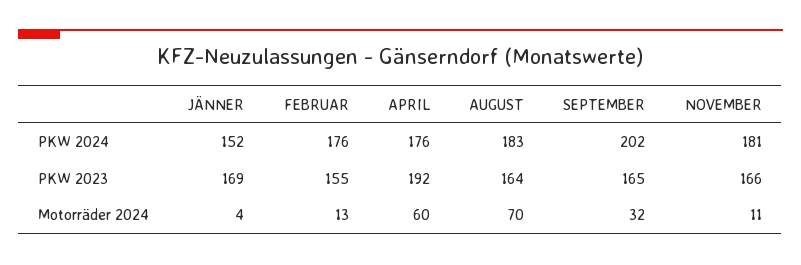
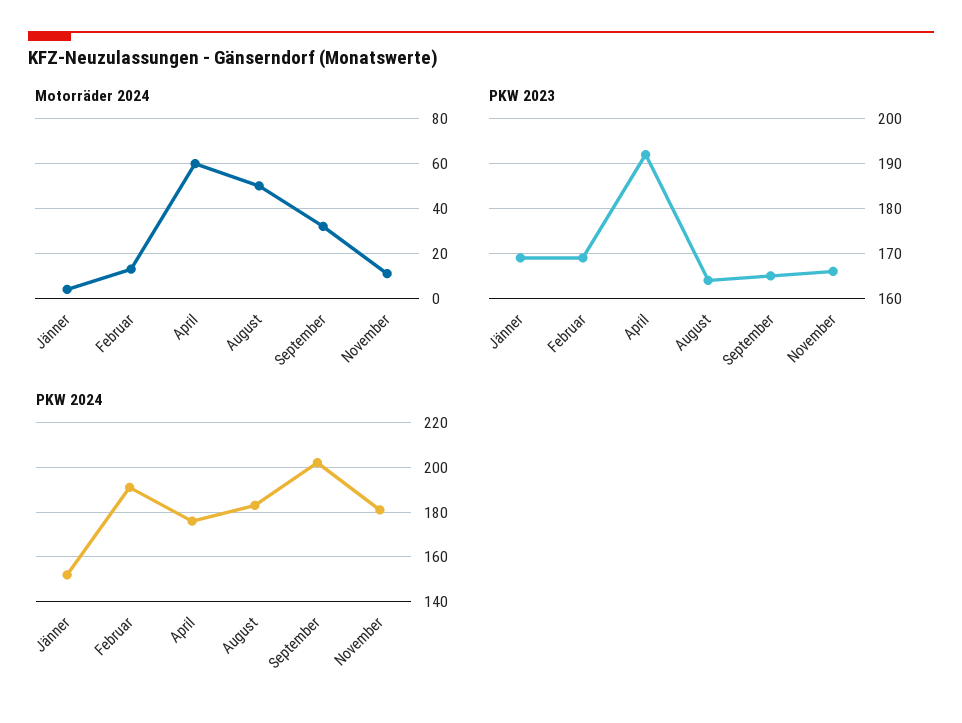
PKW 2024, FEBRUAR: 176 -> 190
PKW 2023, FEBRUAR: 155 -> 170
Motorräder 2024, AUGUST: 70 -> 50

